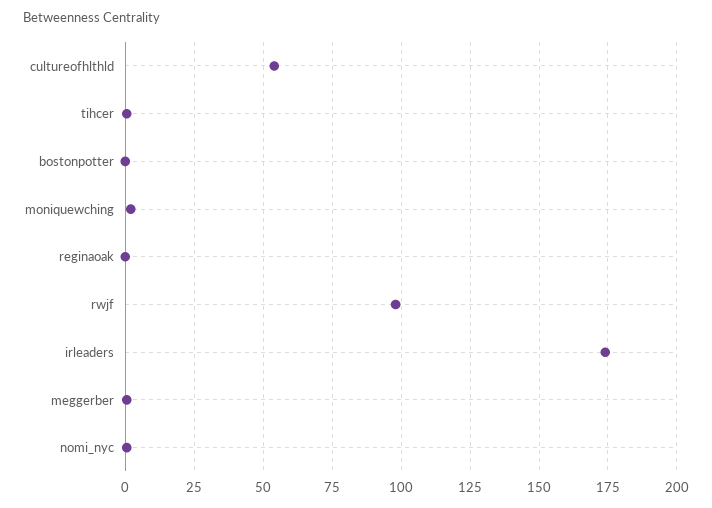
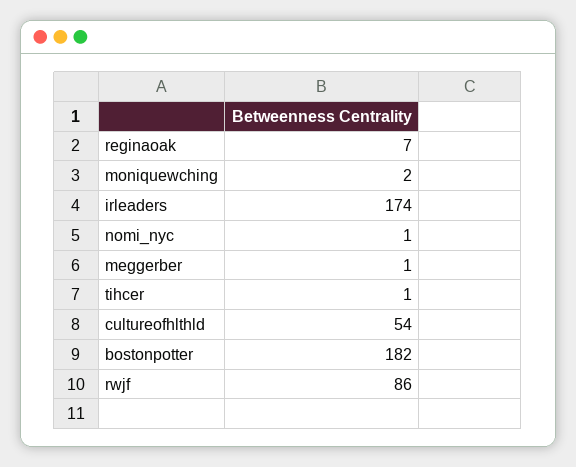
bostonpotter: 0 -> 182
reginaoak: 0 -> 7
rwjf: 97.5 -> 86

